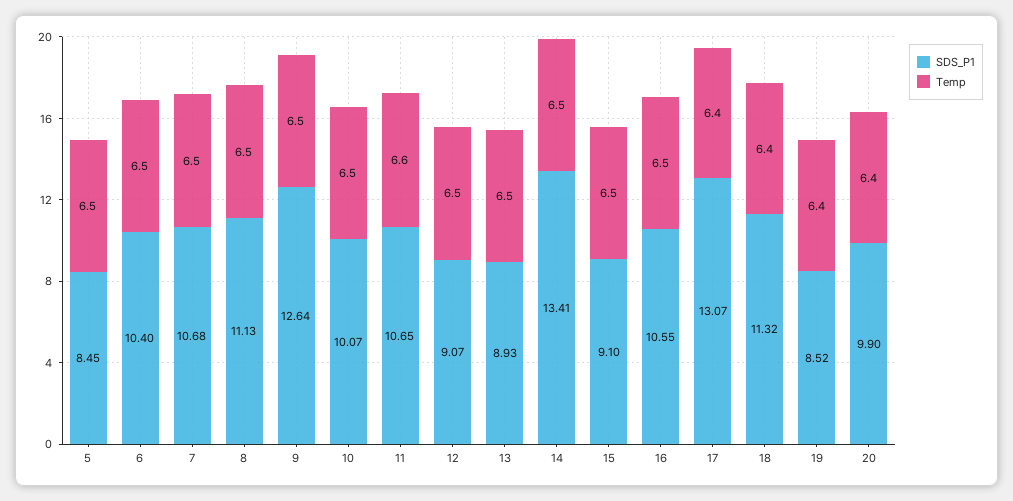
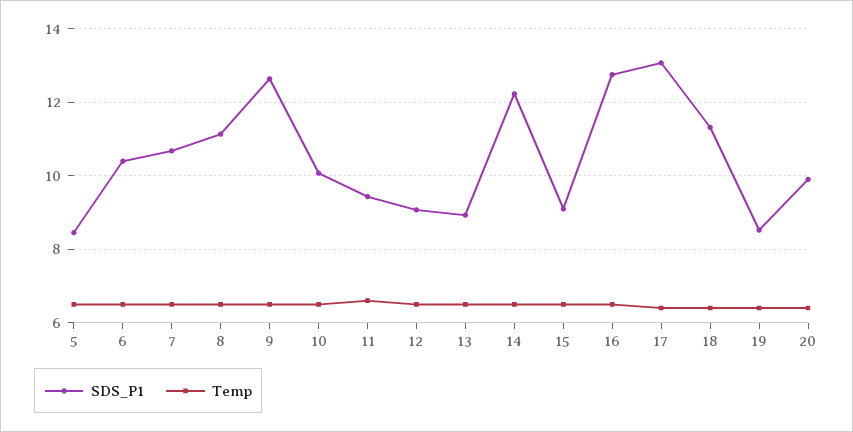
SDS_P1, 11: 10.65 -> 9.4
SDS_P1, 14: 13.41 -> 12.2
SDS_P1, 16: 10.55 -> 12.8

